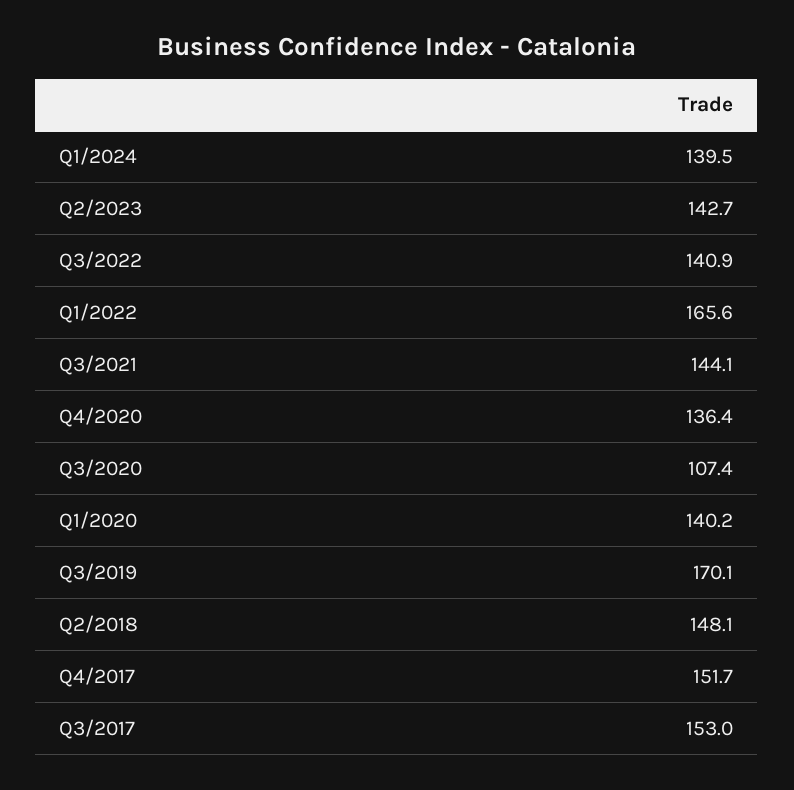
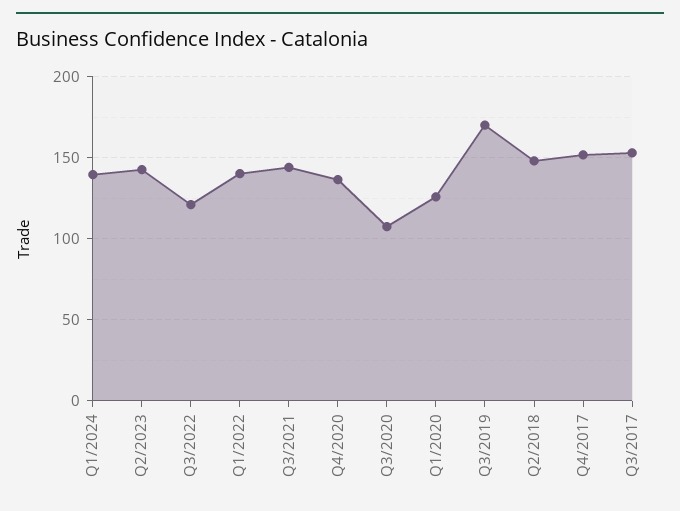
Q3/2022: 140.9 -> 120
Q1/2022: 165.6 -> 140
Q1/2020: 140.2 -> 125

